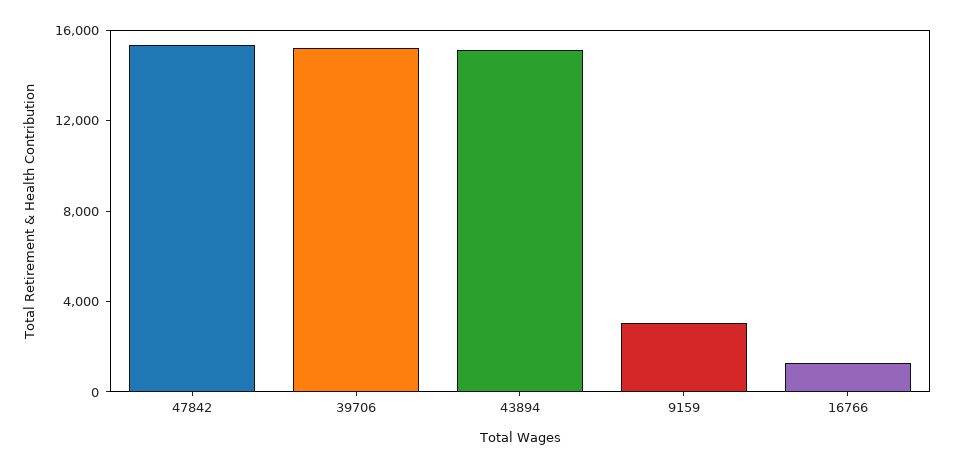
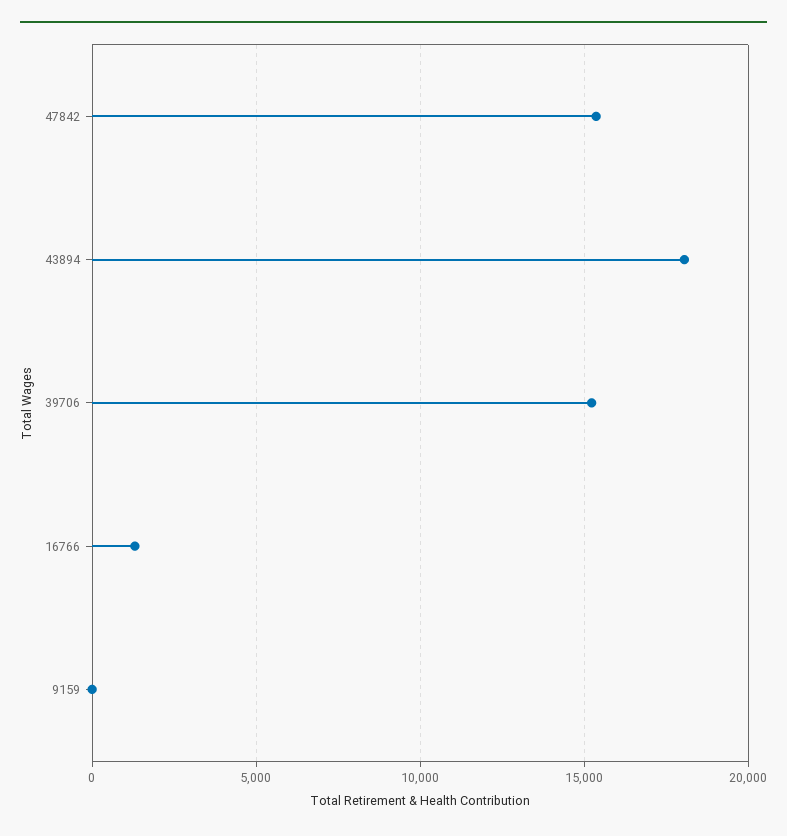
43894: 15000 -> 18000
9159: 3000 -> 0

